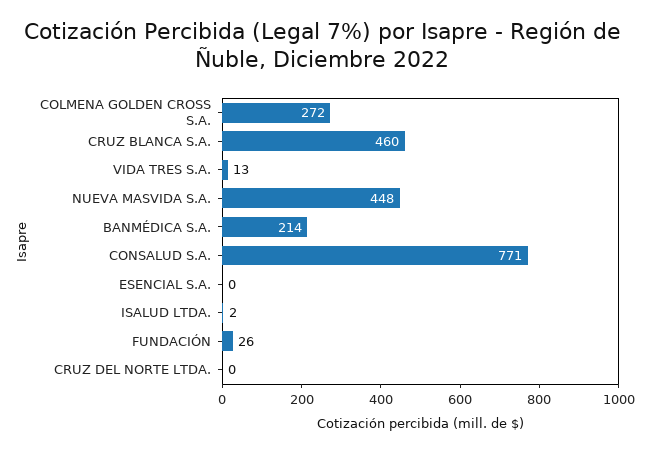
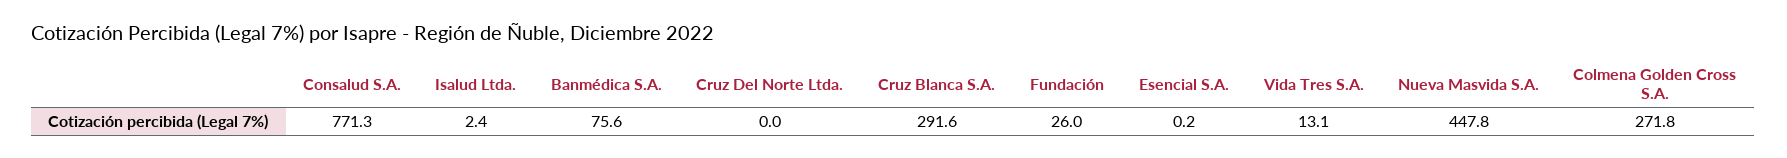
CRUZ BLANCA S.A.: 460 -> 291.6
BANMÉDICA S.A.: 214 -> 75.6

